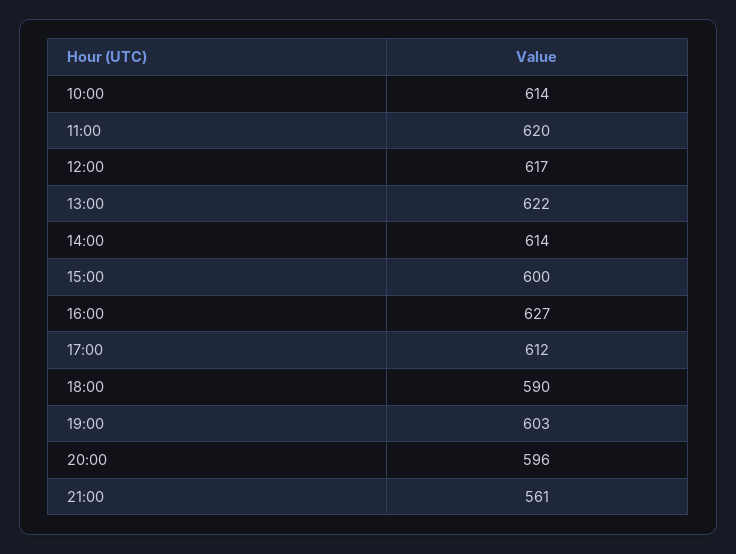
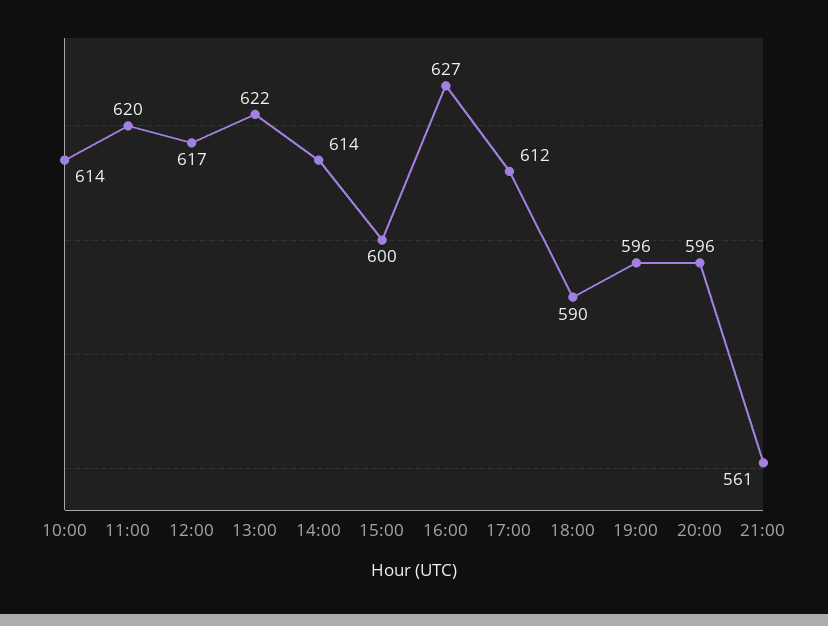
19:00: 603 -> 596

